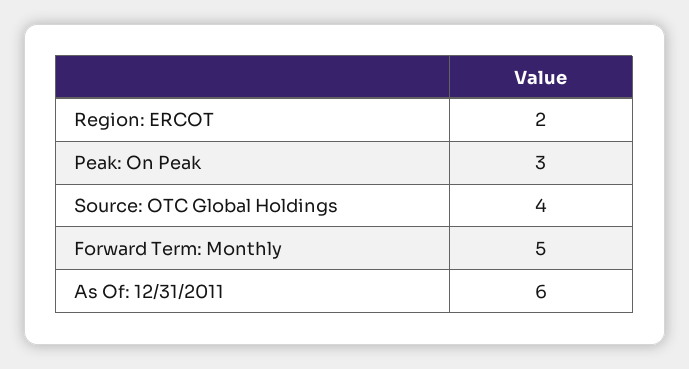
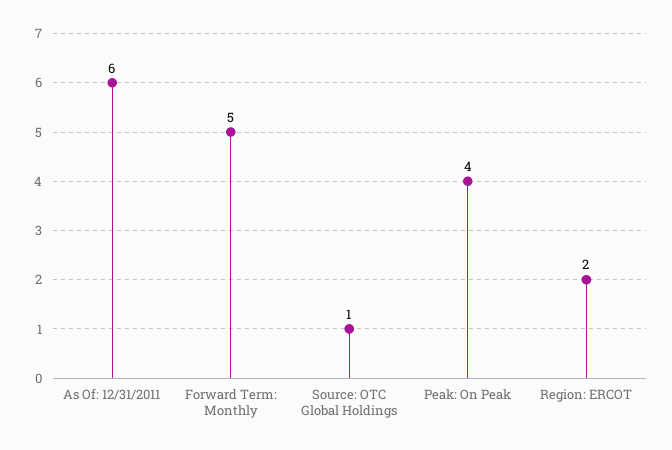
Peak: On Peak: 3 -> 4
Source: OTC Global Holdings: 4 -> 1

